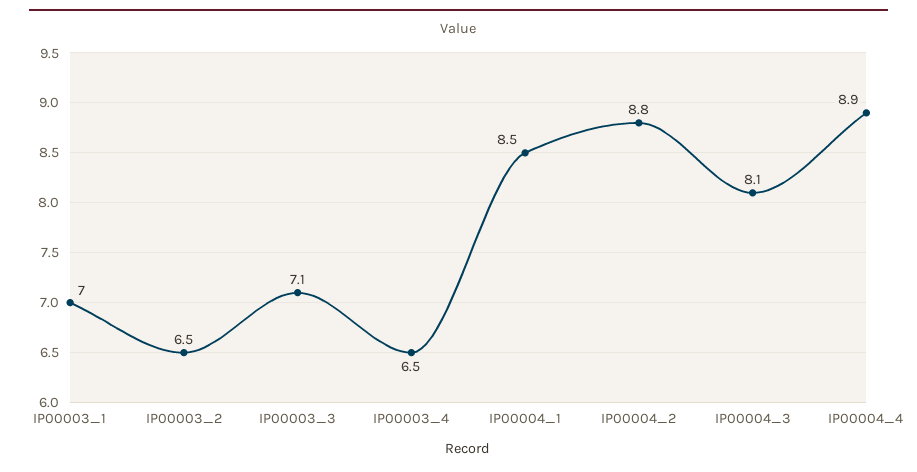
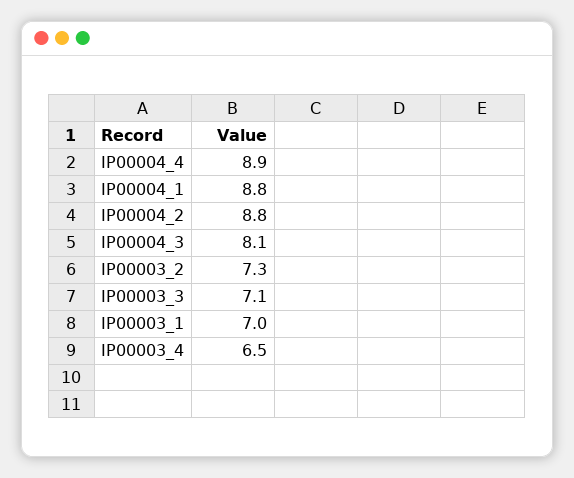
IP00003_2: 6.5 -> 7.3
IP00004_1: 8.5 -> 8.8

